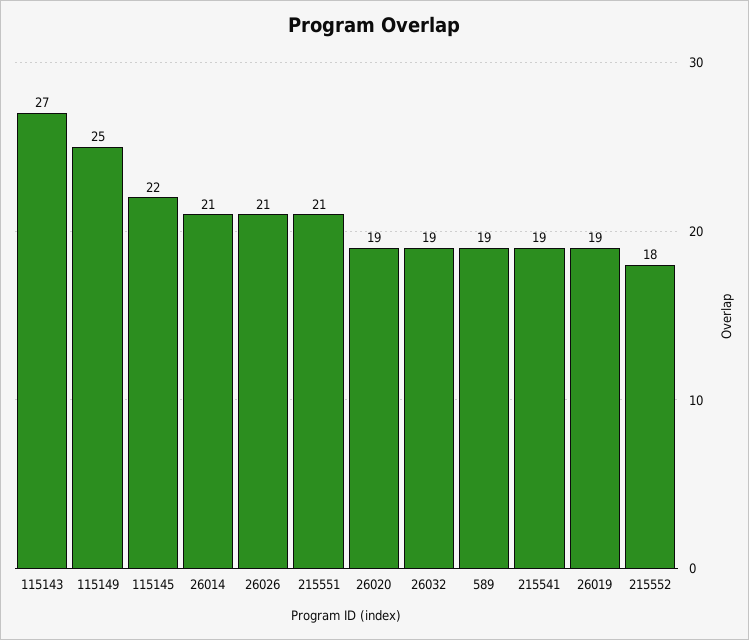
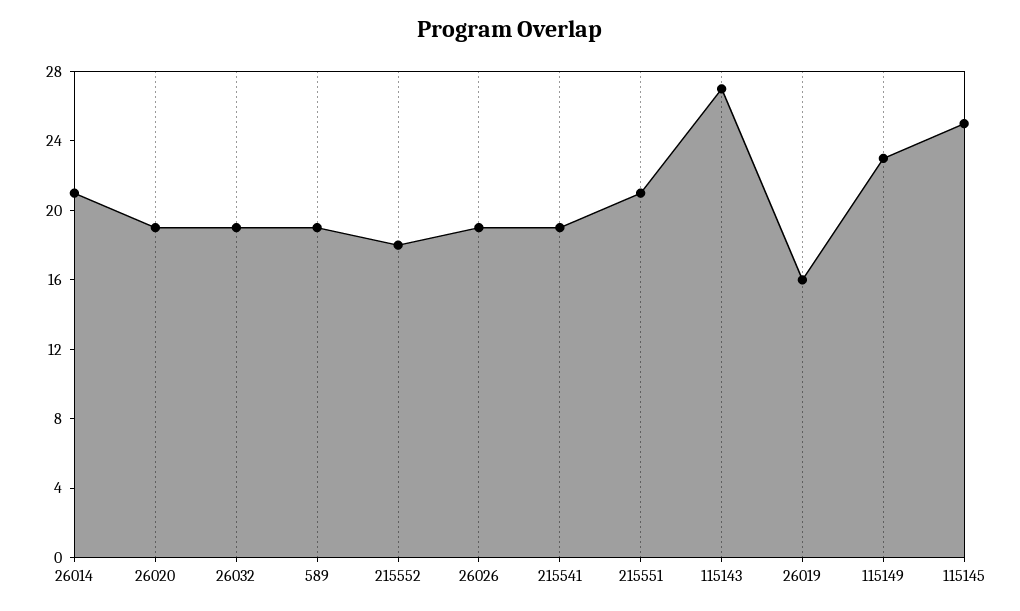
115149: 25 -> 23
115145: 22 -> 25
26026: 21 -> 19
26019: 19 -> 16

